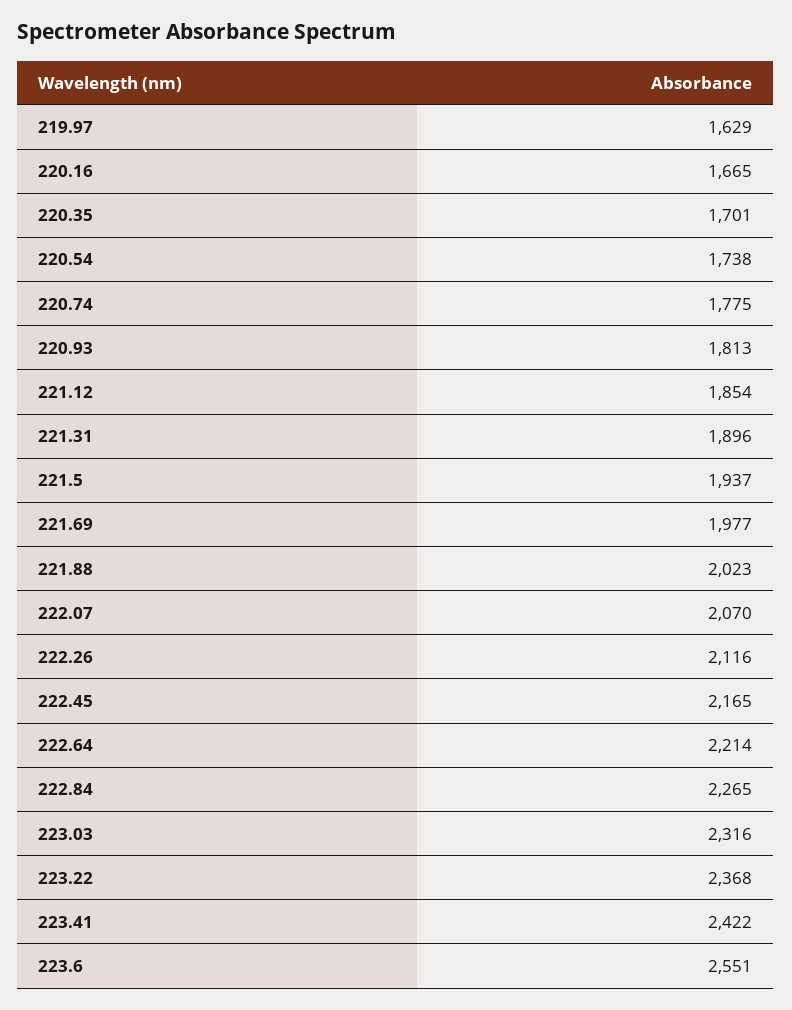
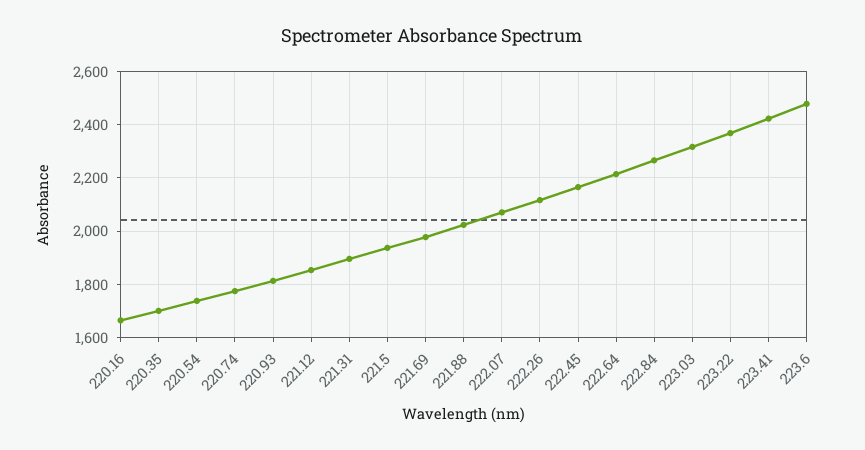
219.97: 1629 -> none
223.6: 2551 -> 2475

